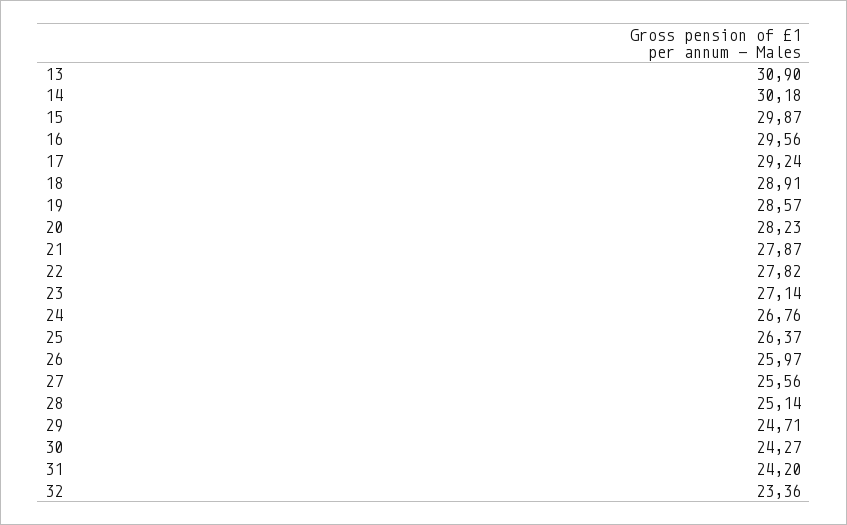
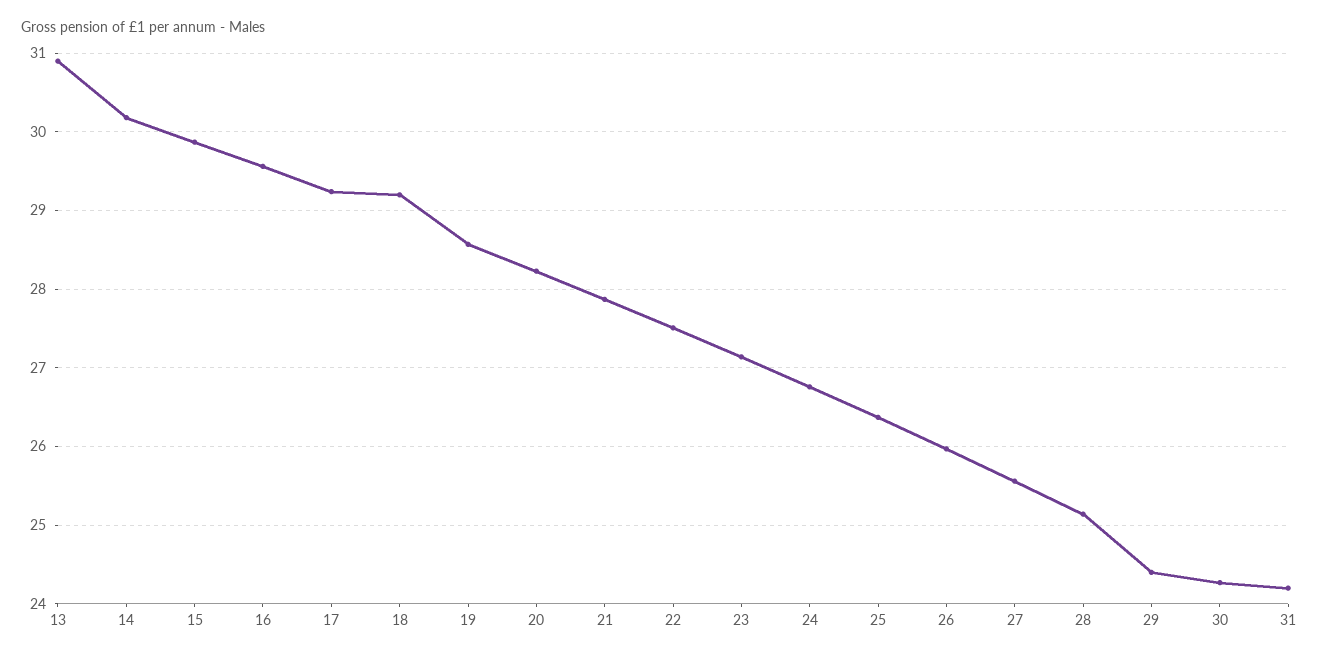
18: 28.91 -> 29.2
22: 27.82 -> 27.5
29: 24.71 -> 24.4
32: 23.36 -> none

